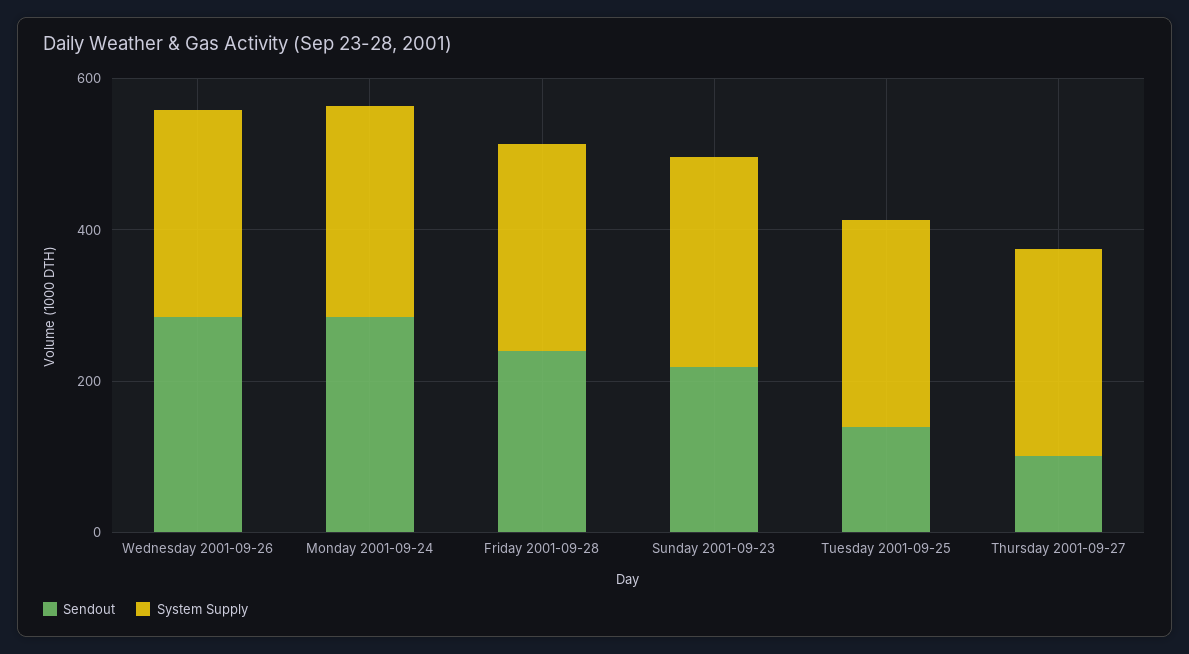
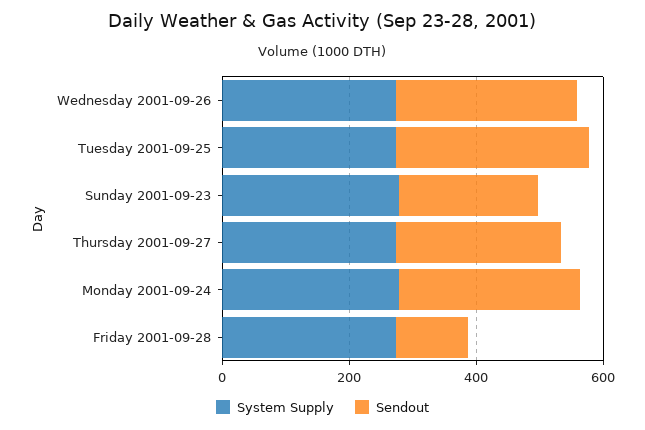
Sendout, Friday 2001-09-28: 250 -> 100
Sendout, Tuesday 2001-09-25: 150 -> 300
Sendout, Thursday 2001-09-27: 100 -> 250

